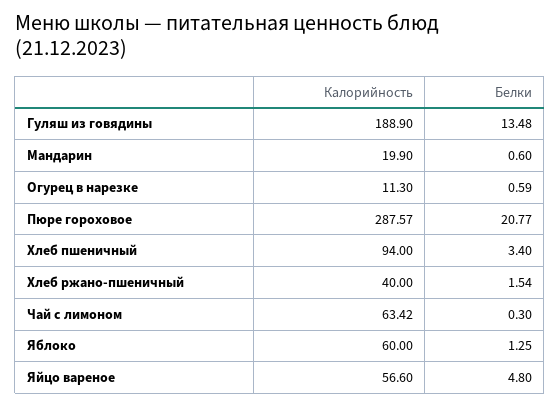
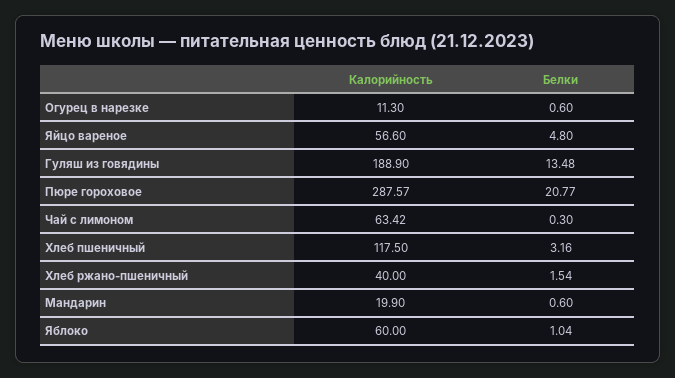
Белки, Огурец в нарезке: 0.59 -> 0.6
Калорийность, Хлеб пшеничный: 94 -> 117.5
Белки, Хлеб пшеничный: 3.4 -> 3.16
Белки, Яблоко: 1.25 -> 1.04

